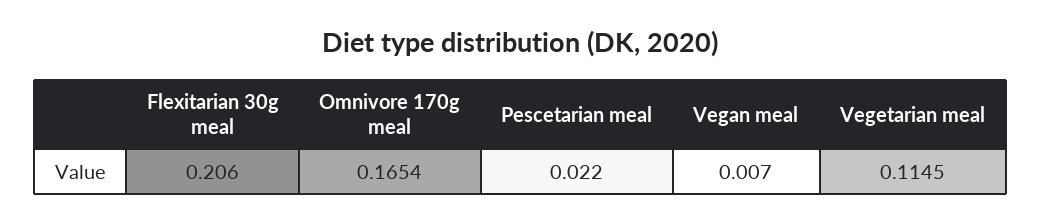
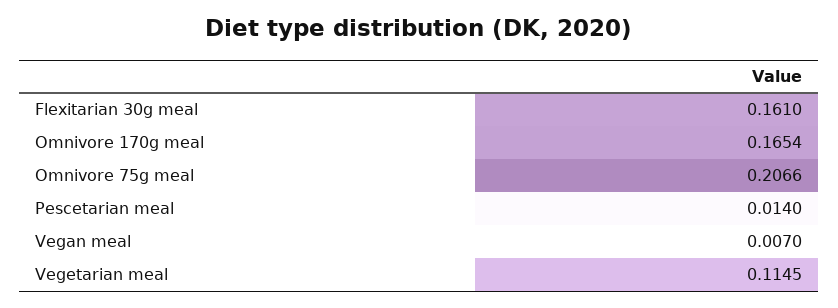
Flexitarian 30g meal: 0.206 -> 0.161
Pescetarian meal: 0.022 -> 0.014
Omnivore 75g meal: none -> 0.2066

